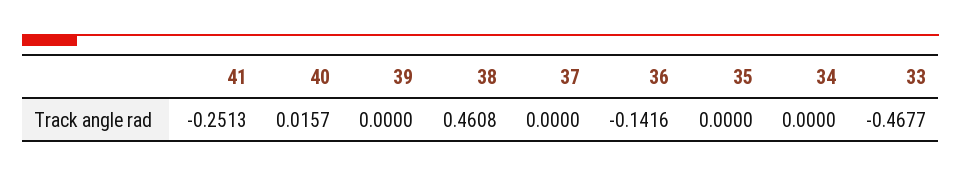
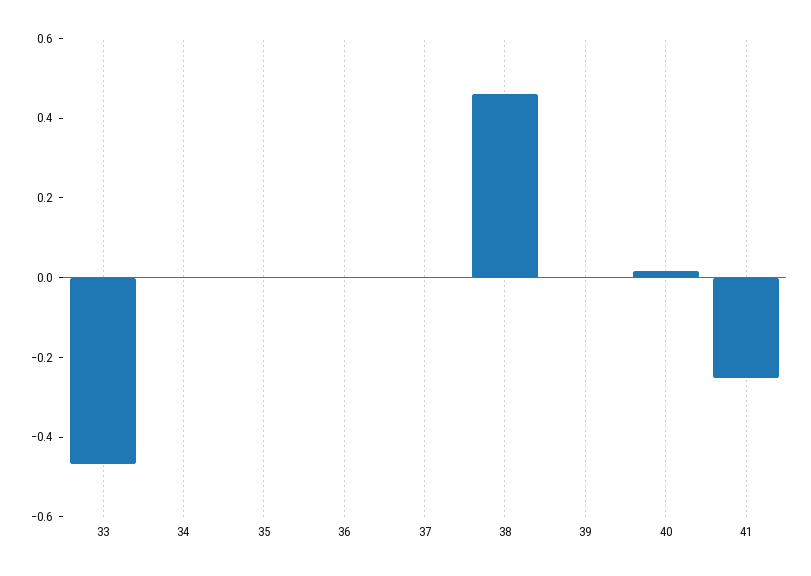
36: -0.1416 -> 0

